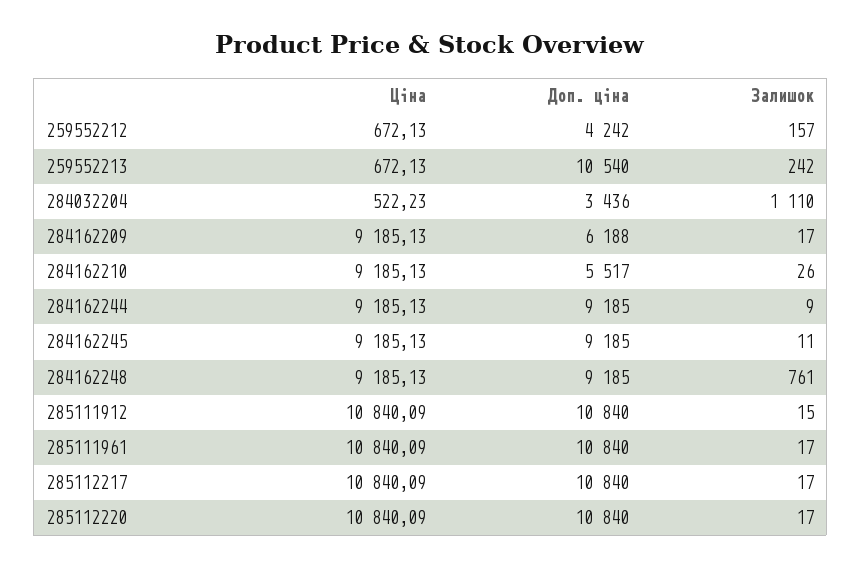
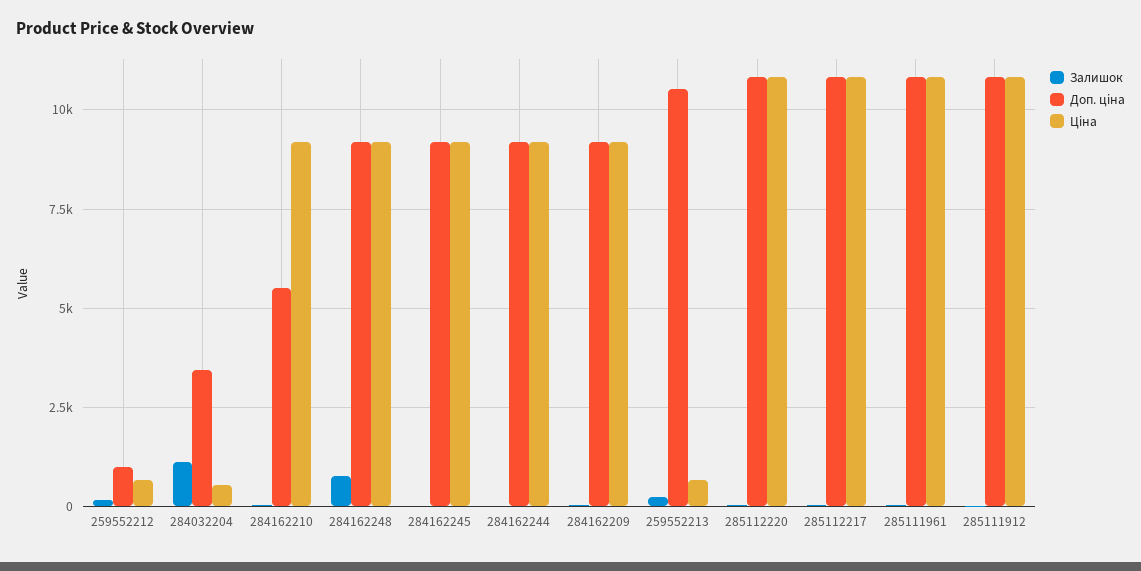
Доп. ціна, 259552212: 4242 -> 1000
Доп. ціна, 284162209: 6188 -> 9250

